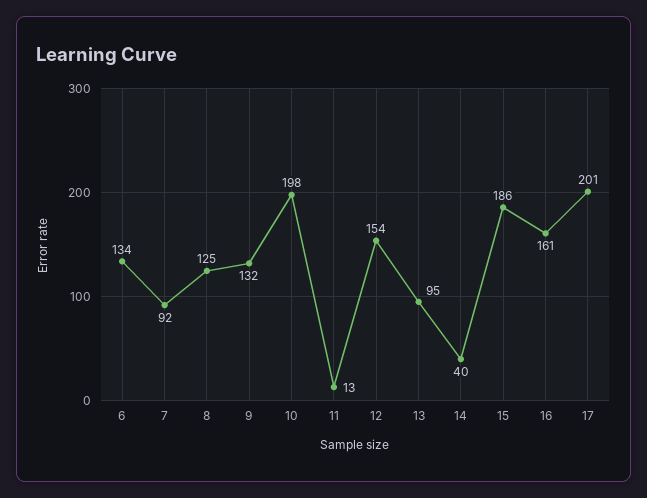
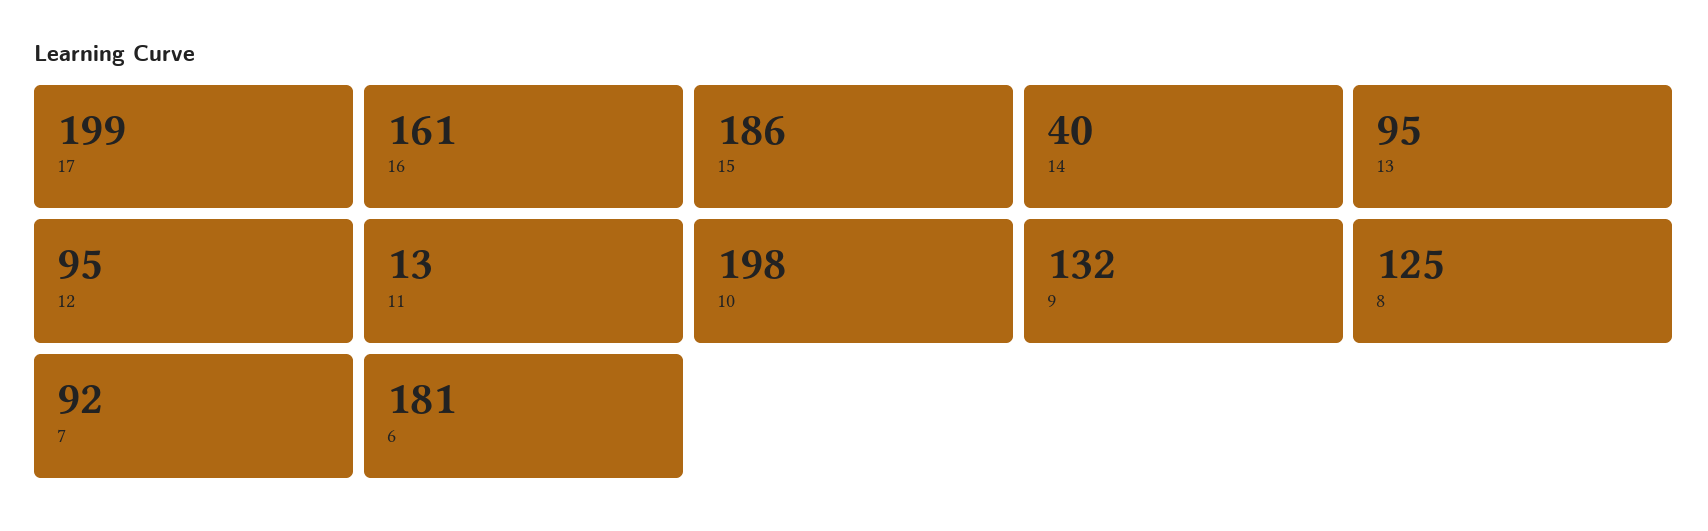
6: 134 -> 181
12: 154 -> 95
17: 201 -> 199

